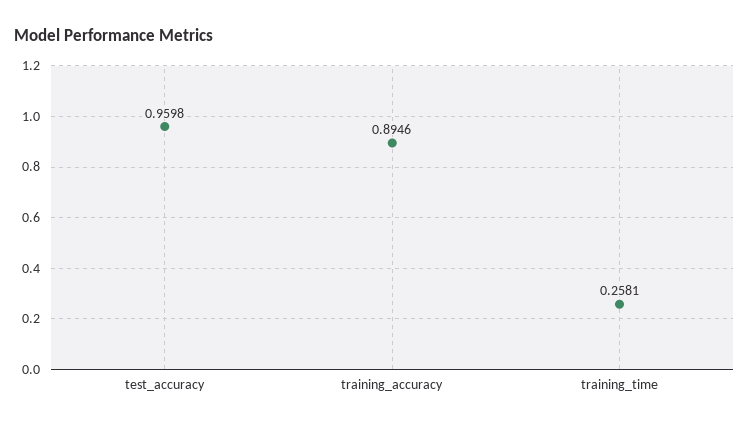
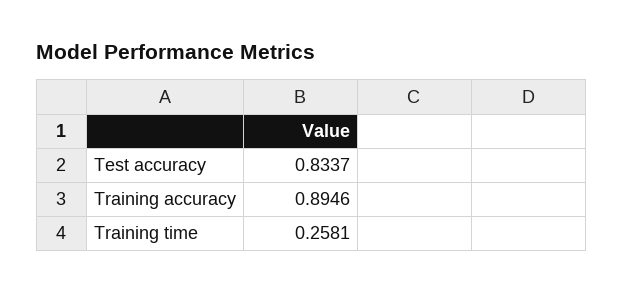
test_accuracy: 0.9598 -> 0.8337

